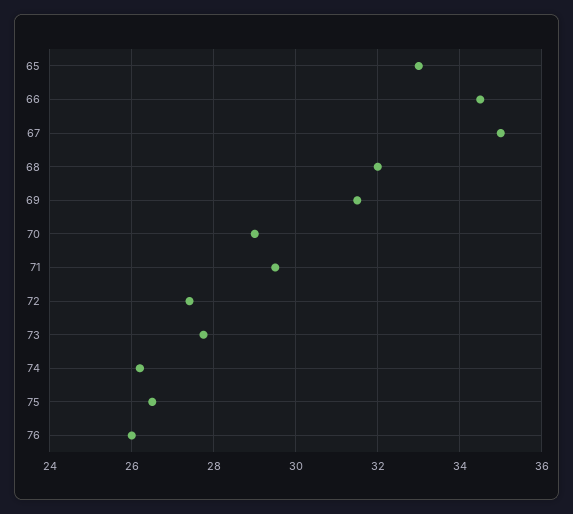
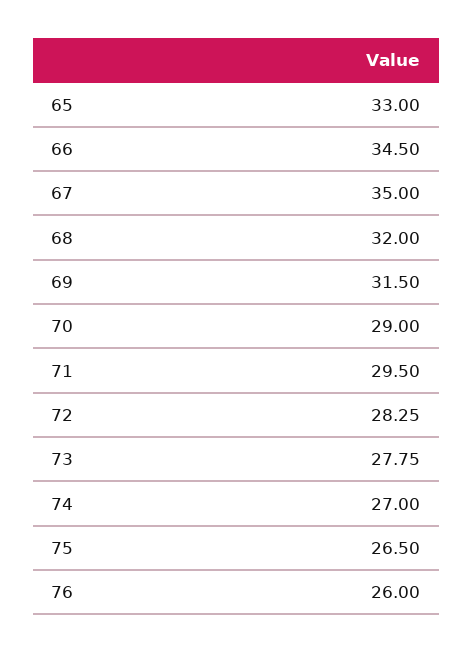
72: 27.4 -> 28.25
74: 26.2 -> 27

